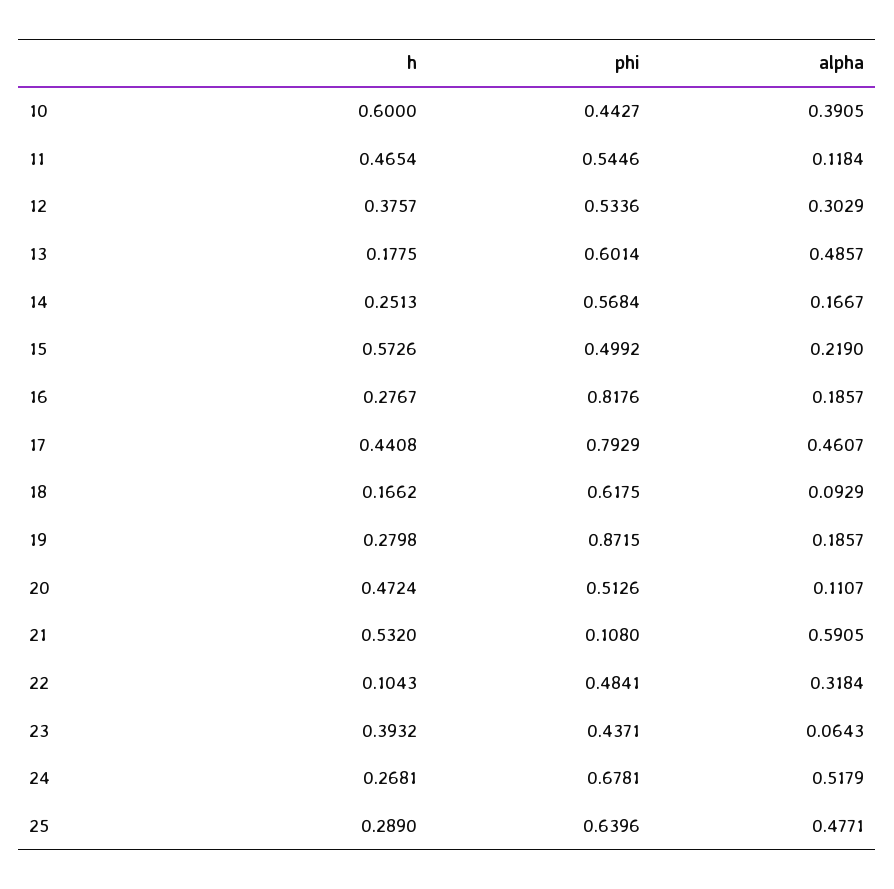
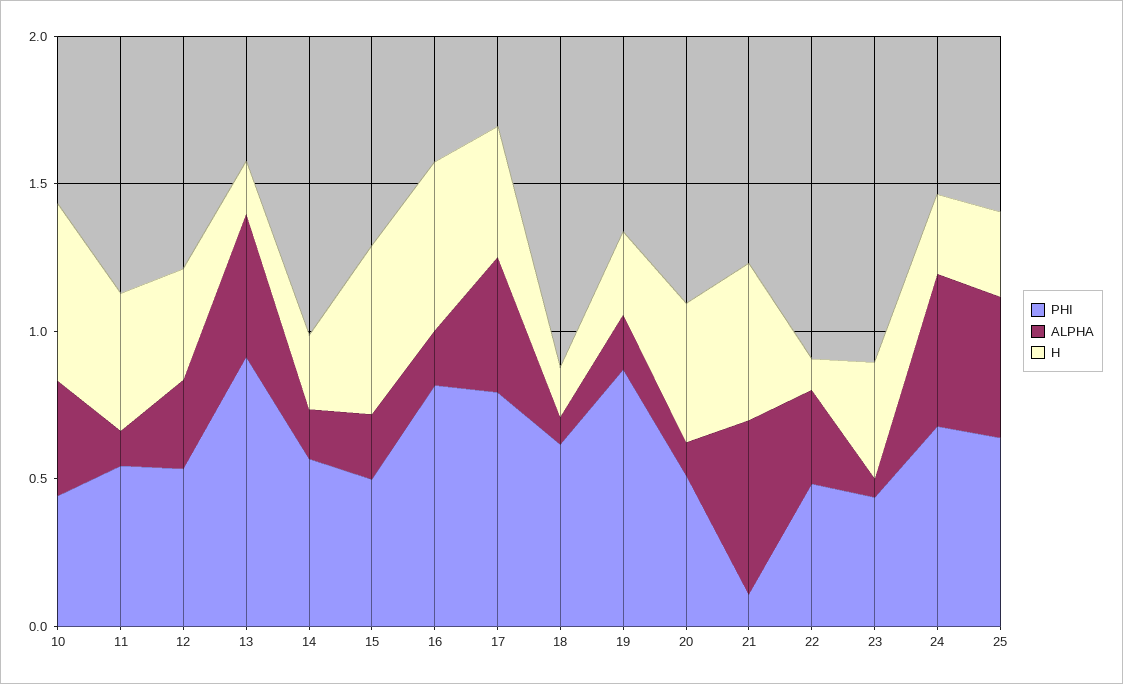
phi, 13: 0.6014 -> 0.9
h, 16: 0.2767 -> 0.6

